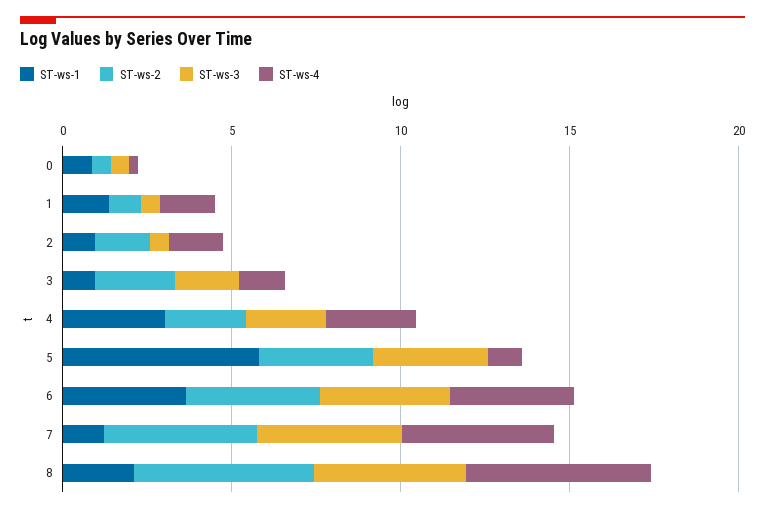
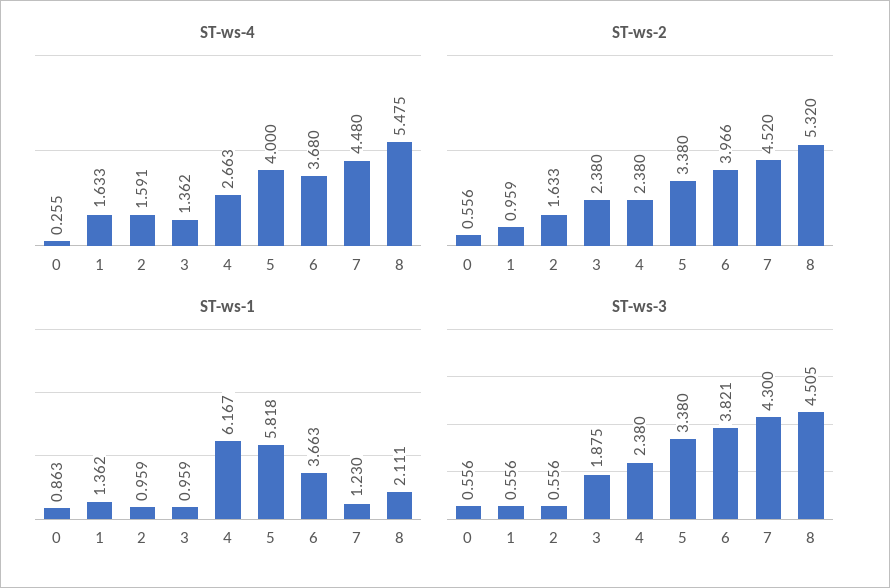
ST-ws-1, 4: 3 -> 6.167
ST-ws-4, 5: 1 -> 4

